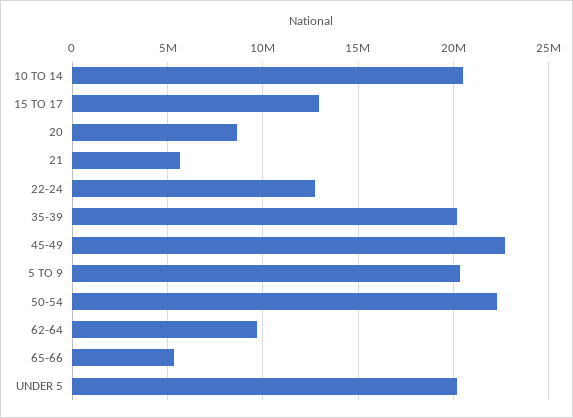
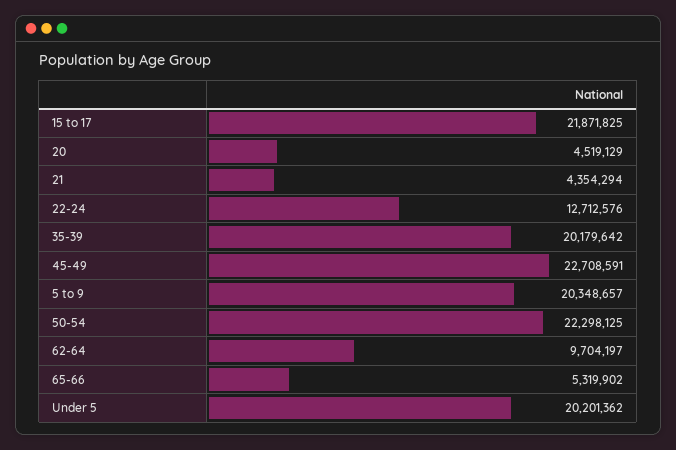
10 TO 14: 20500000 -> none
15 TO 17: 13000000 -> 21871825
20: 8500000 -> 4519129
21: 5500000 -> 4354294

